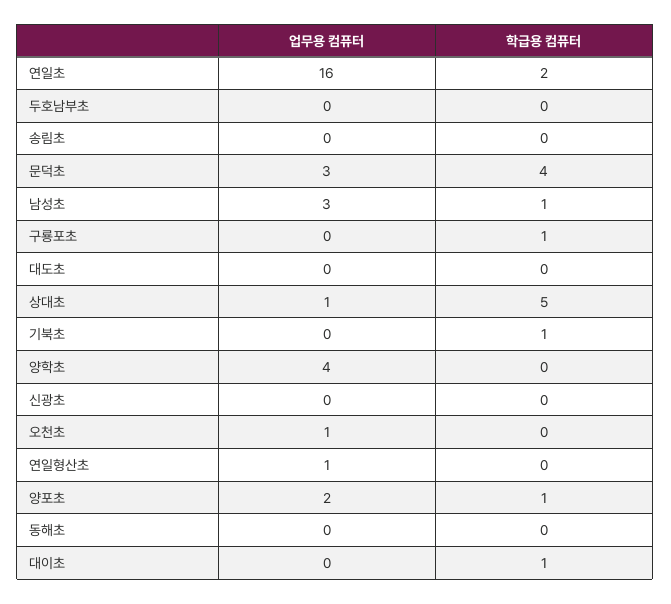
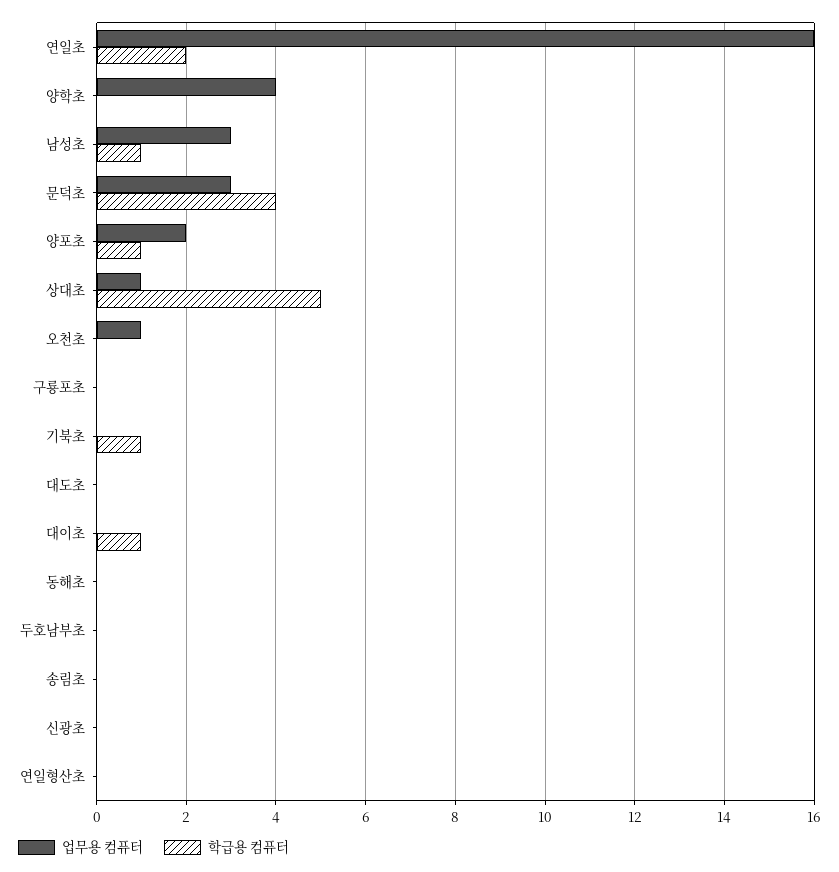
학급용 컴퓨터, 구룡포초: 1 -> 0
업무용 컴퓨터, 연일형산초: 1 -> 0

